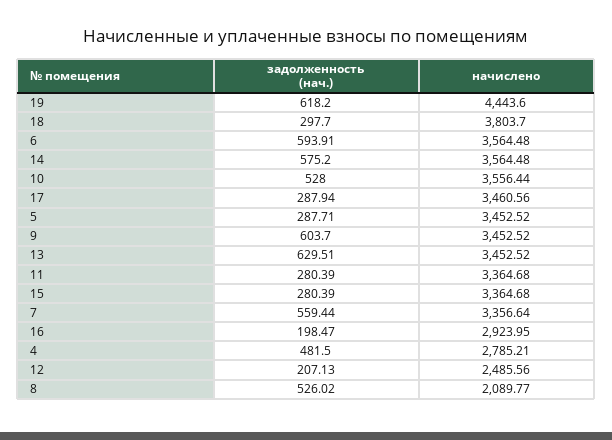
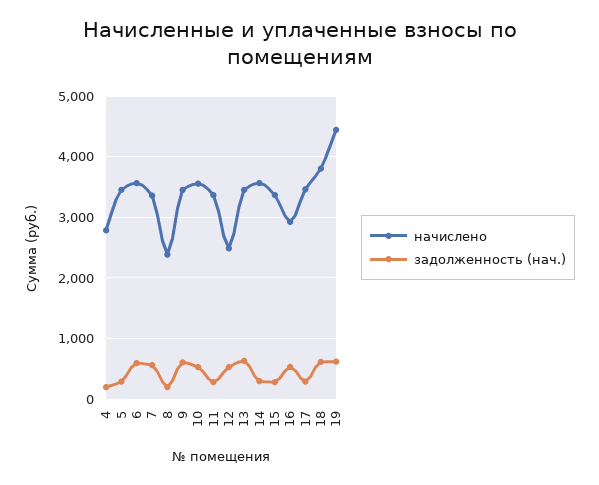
задолженность (нач.), 18: 297.7 -> 600
задолженность (нач.), 14: 575.2 -> 300
задолженность (нач.), 16: 198.47 -> 500
задолженность (нач.), 4: 481.5 -> 200
задолженность (нач.), 12: 207.13 -> 500
задолженность (нач.), 8: 526.02 -> 200
начислено, 8: 2089.77 -> 2400

